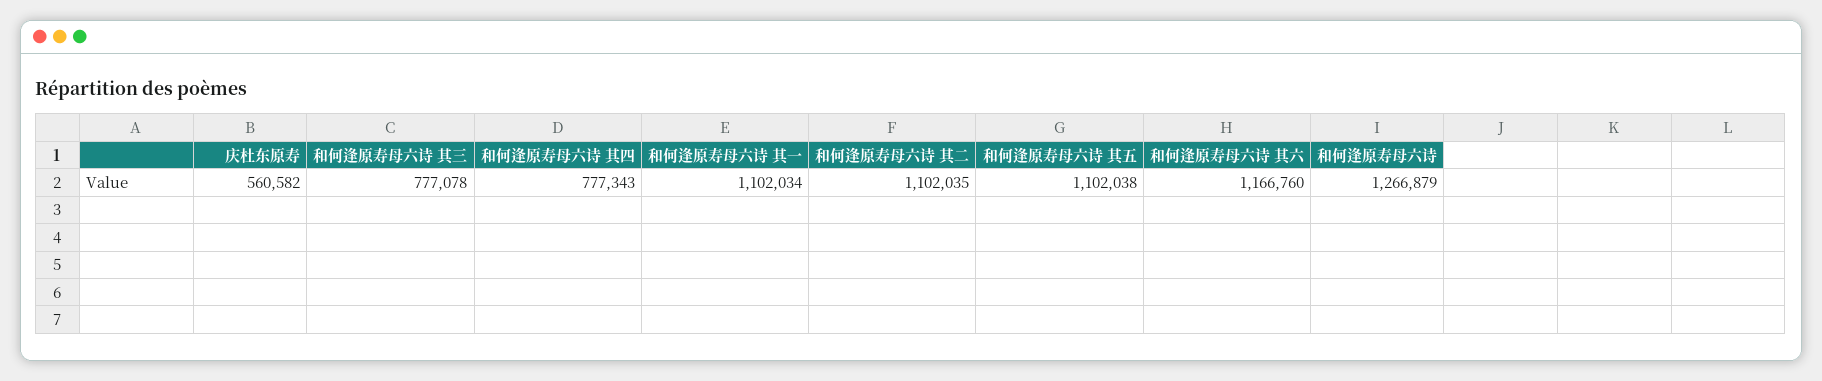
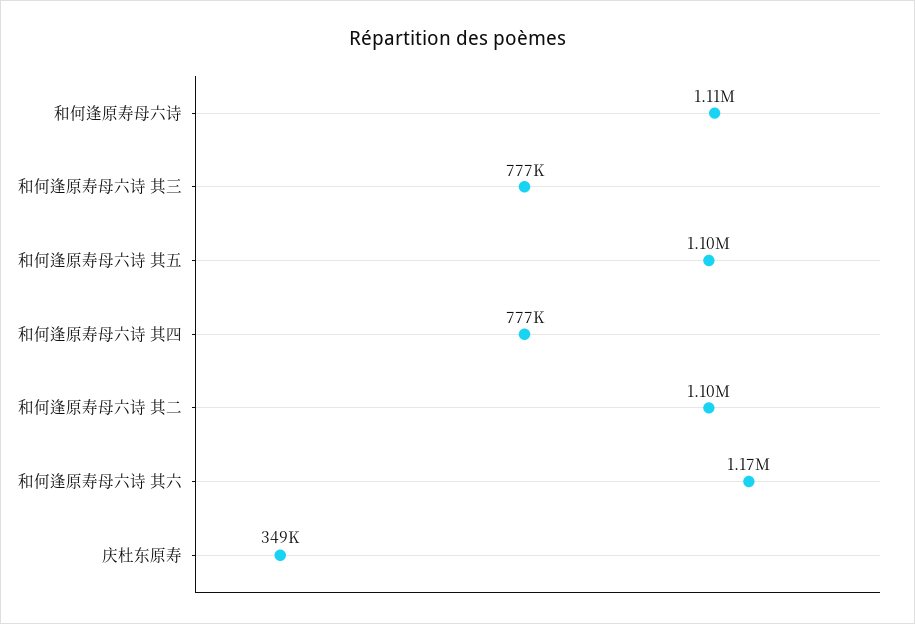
庆杜东原寿: 560582 -> 349000
和何逢原寿母六诗 其一: 1102034 -> none
和何逢原寿母六诗: 1266879 -> 1110000

